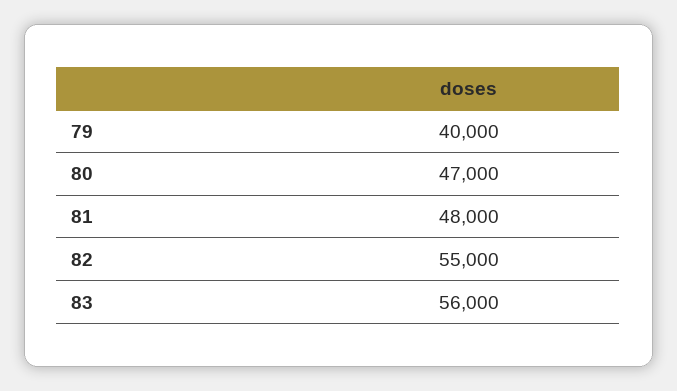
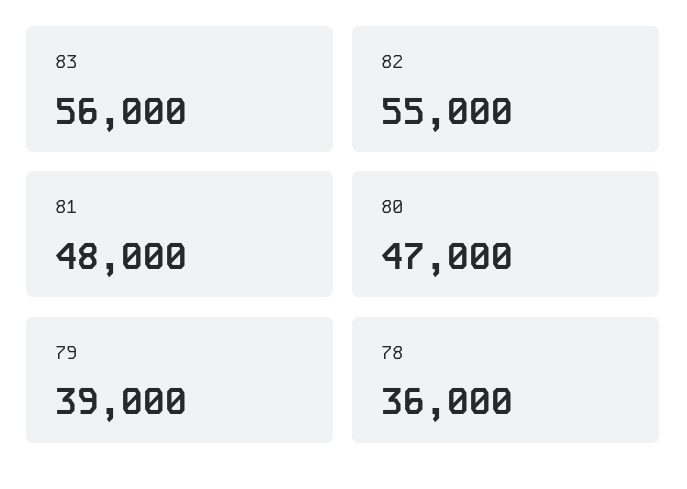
79: 40000 -> 39000
78: none -> 36000

